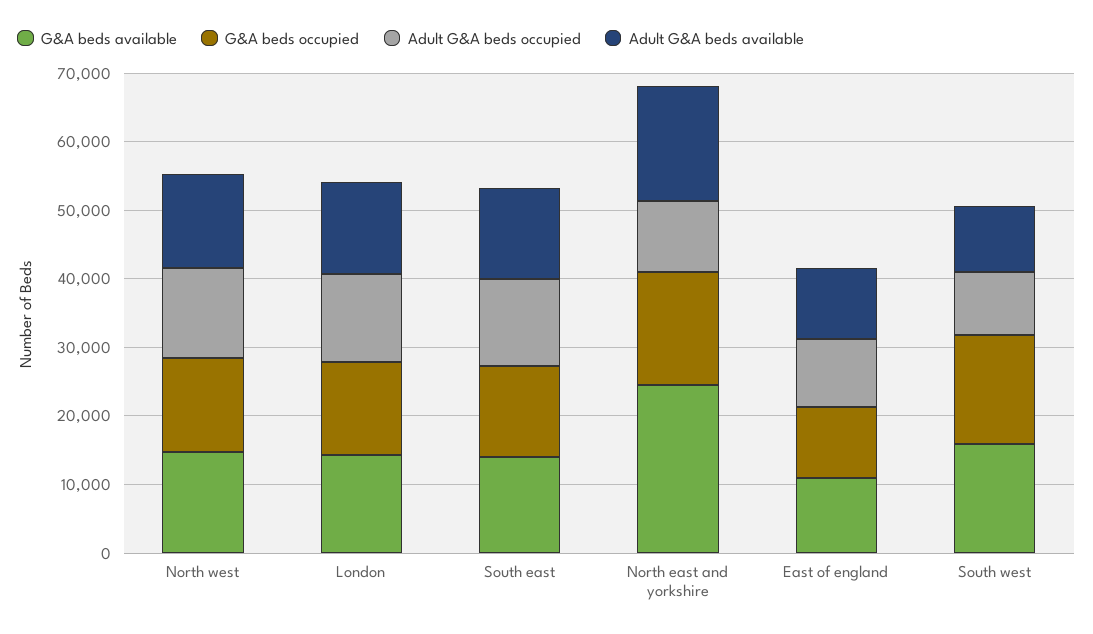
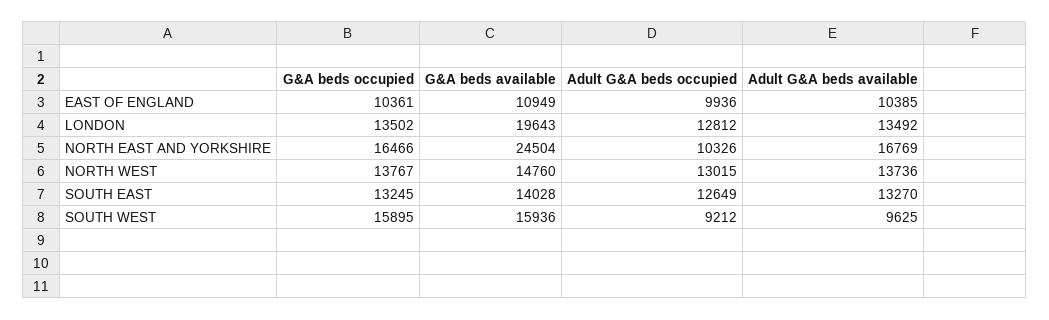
G&A beds available, London: 14000 -> 19643

